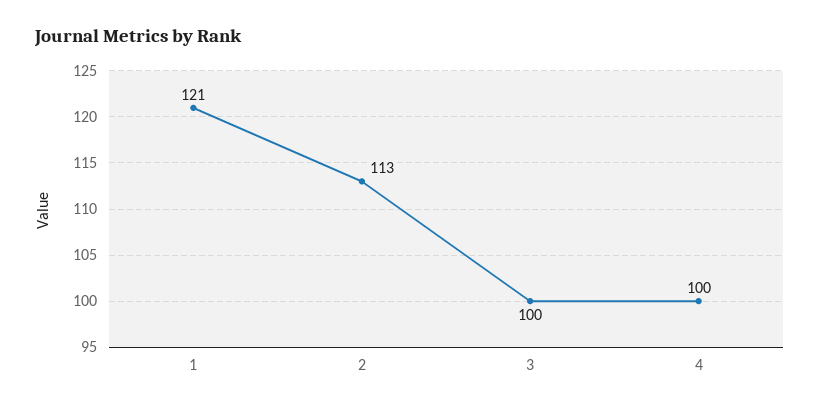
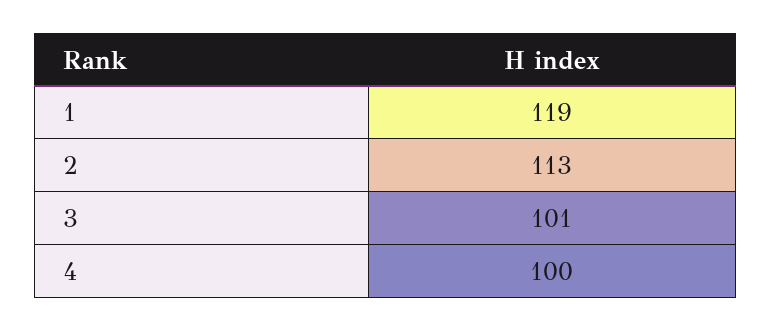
1: 121 -> 119
3: 100 -> 101

